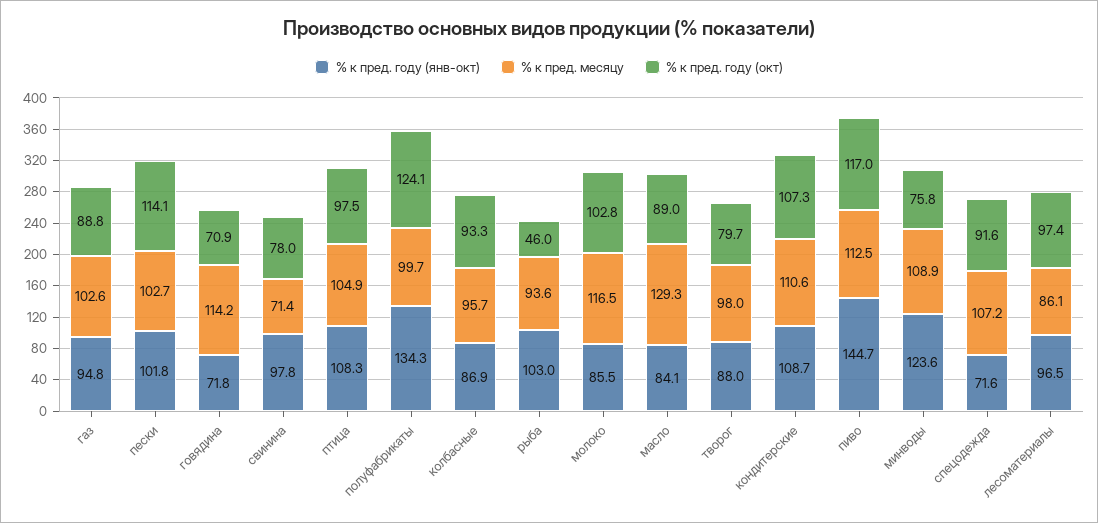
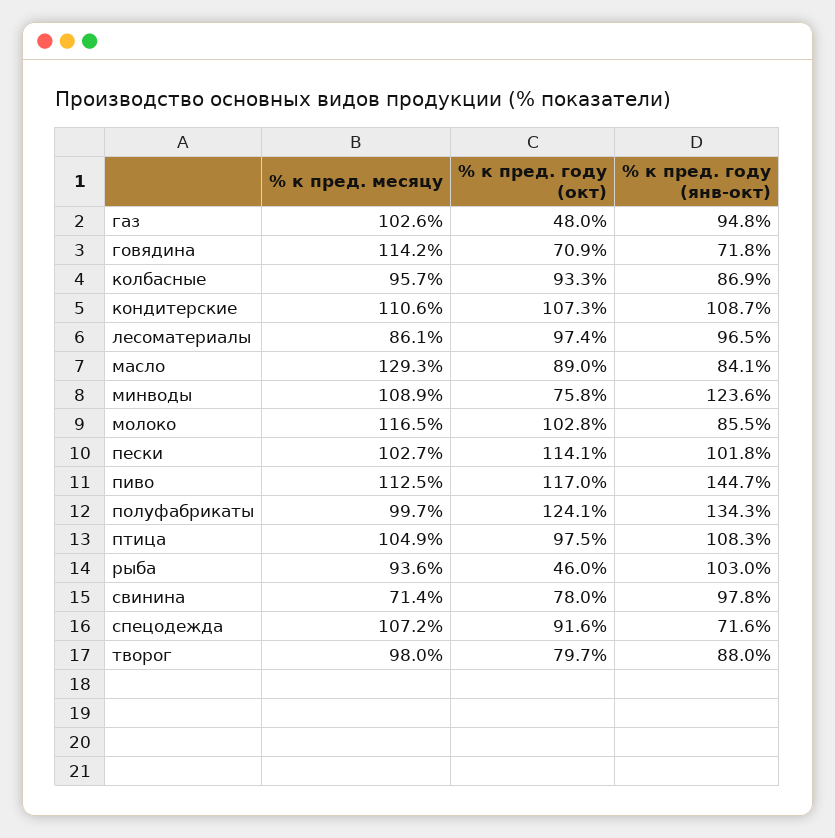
% к пред. году (окт), газ: 88.8 -> 48

